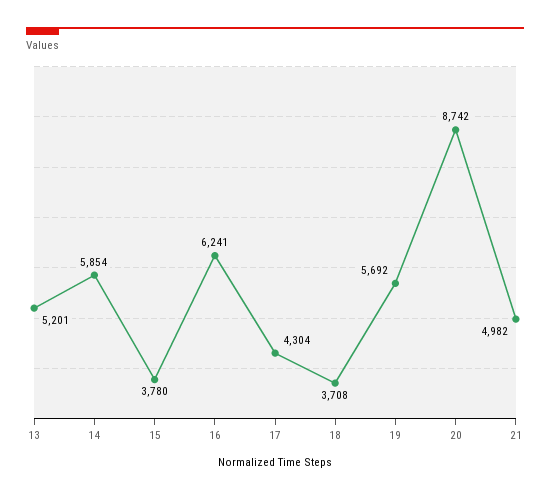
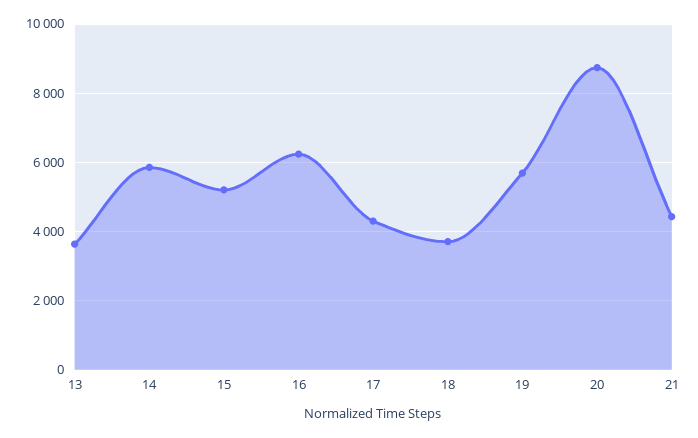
13: 5201 -> 3600
15: 3780 -> 5200
21: 4982 -> 4400

